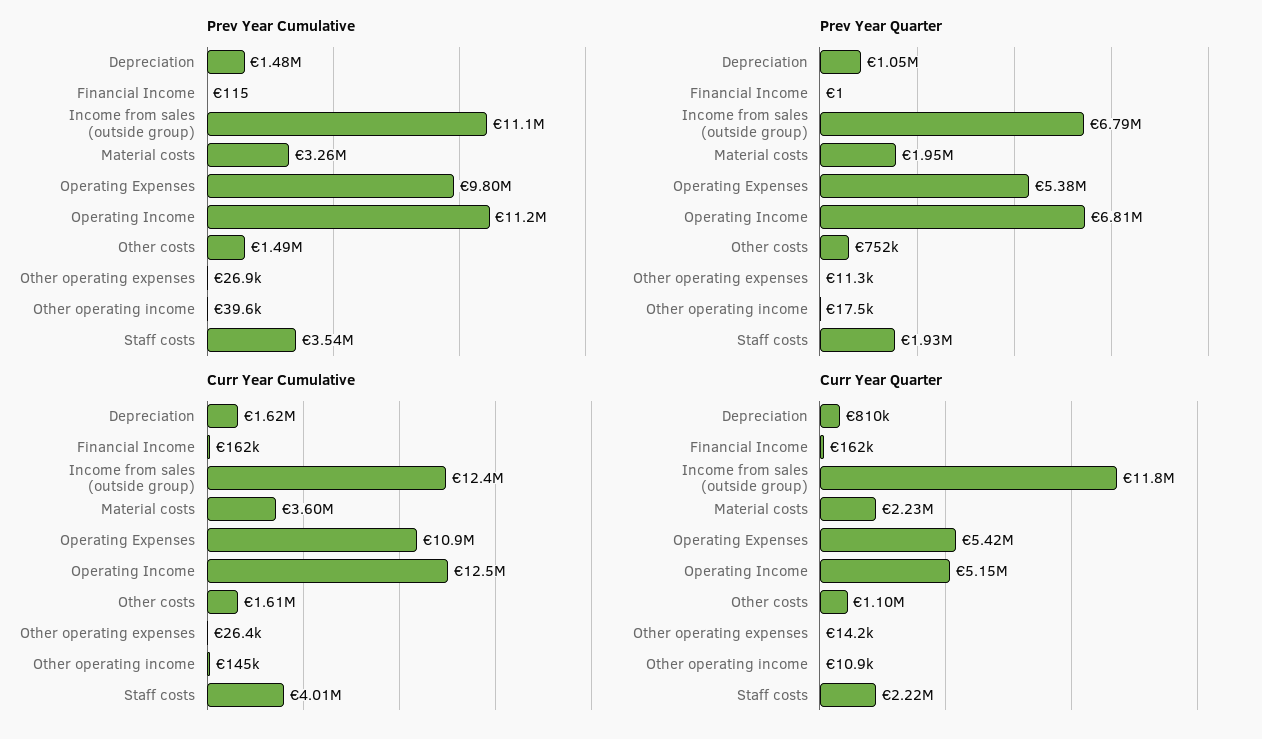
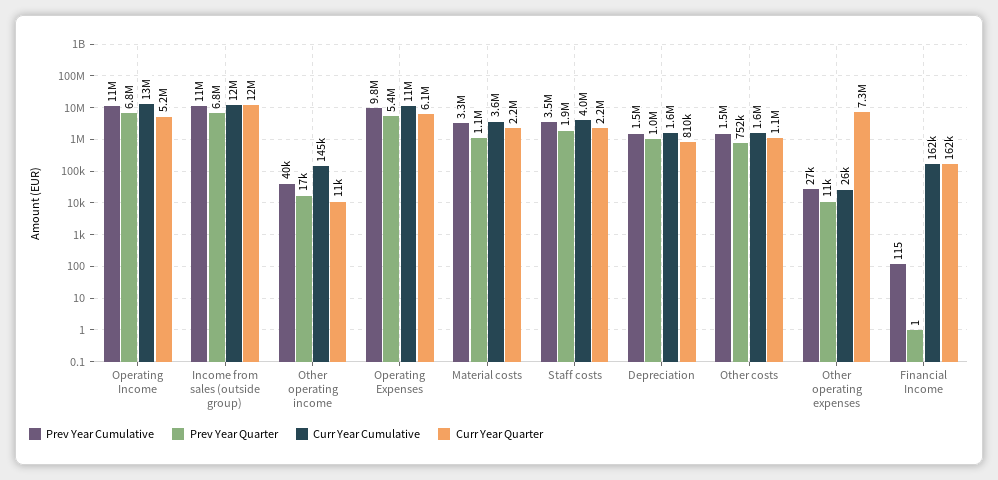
Prev Year Quarter, Material costs: 1950000 -> 1100000
Curr Year Quarter, Operating Expenses: 5420000 -> 6100000
Curr Year Quarter, Other operating expenses: 14200 -> 7300000

